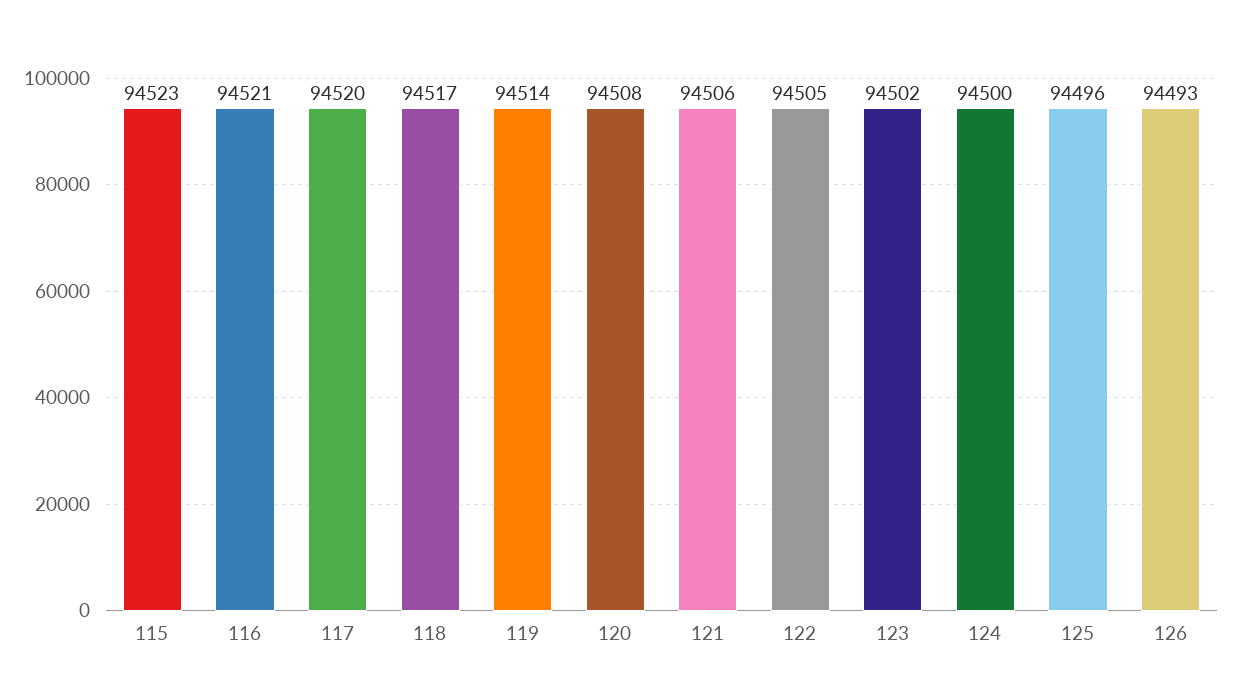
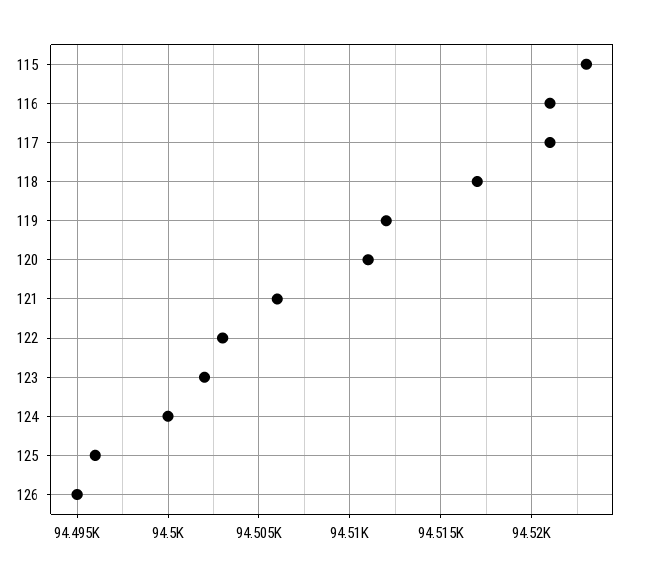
117: 94520 -> 94521
119: 94514 -> 94512
120: 94508 -> 94511
122: 94505 -> 94503
126: 94493 -> 94495

